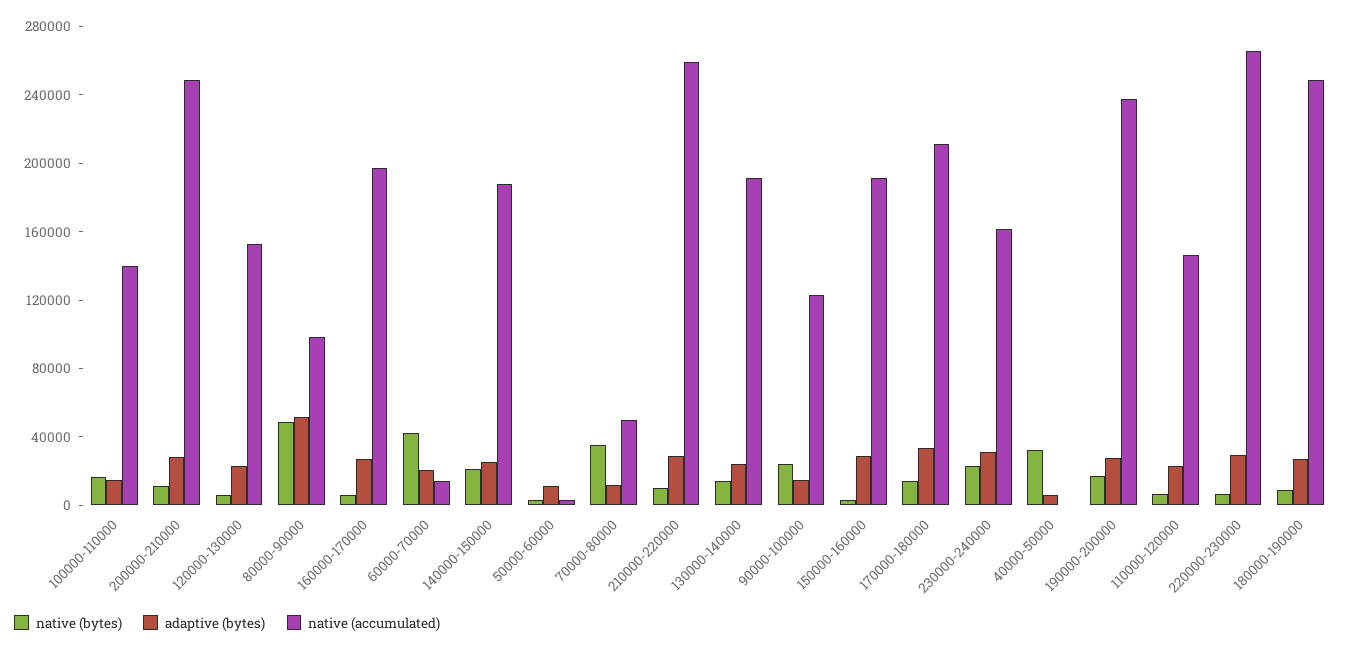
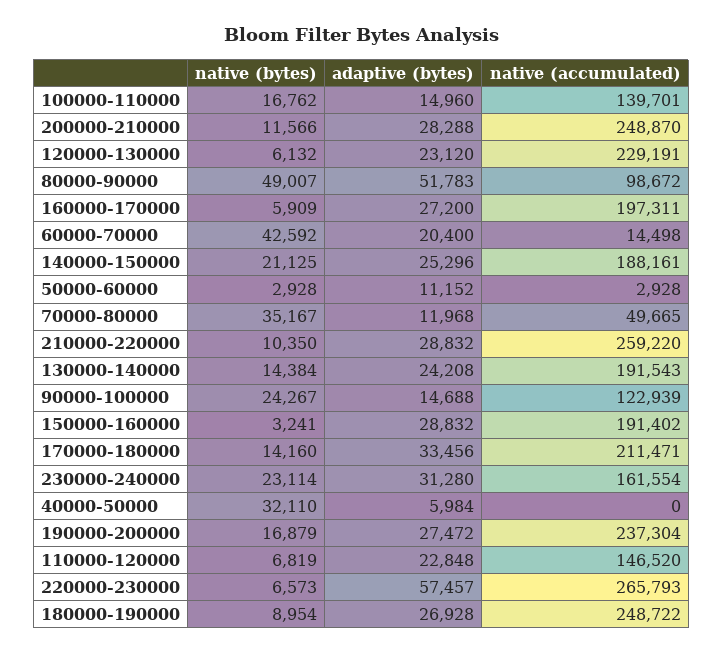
native (accumulated), 120000-130000: 150000 -> 229191
adaptive (bytes), 220000-230000: 30000 -> 57457

